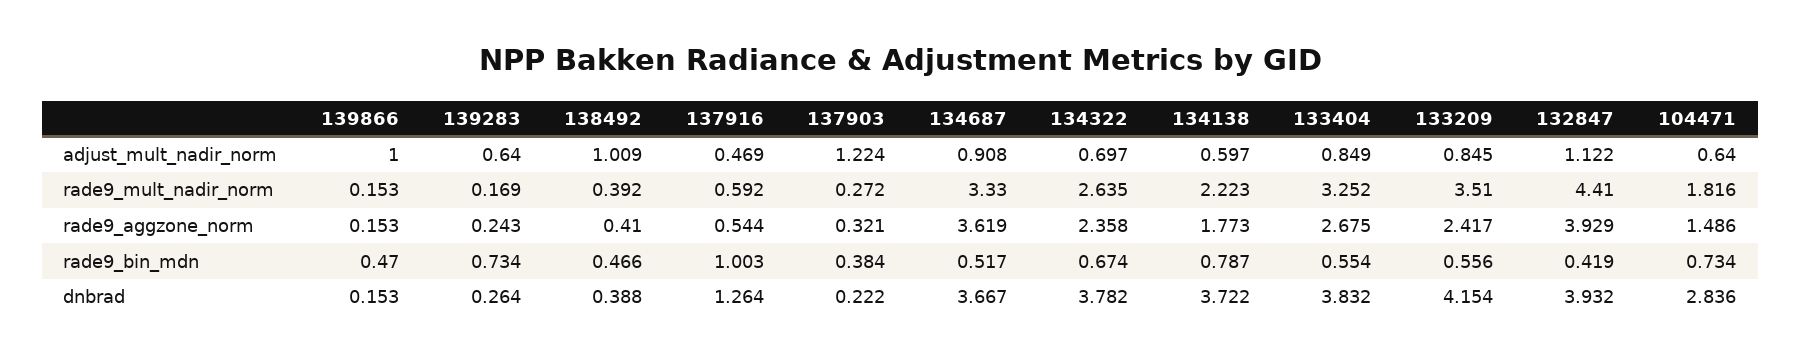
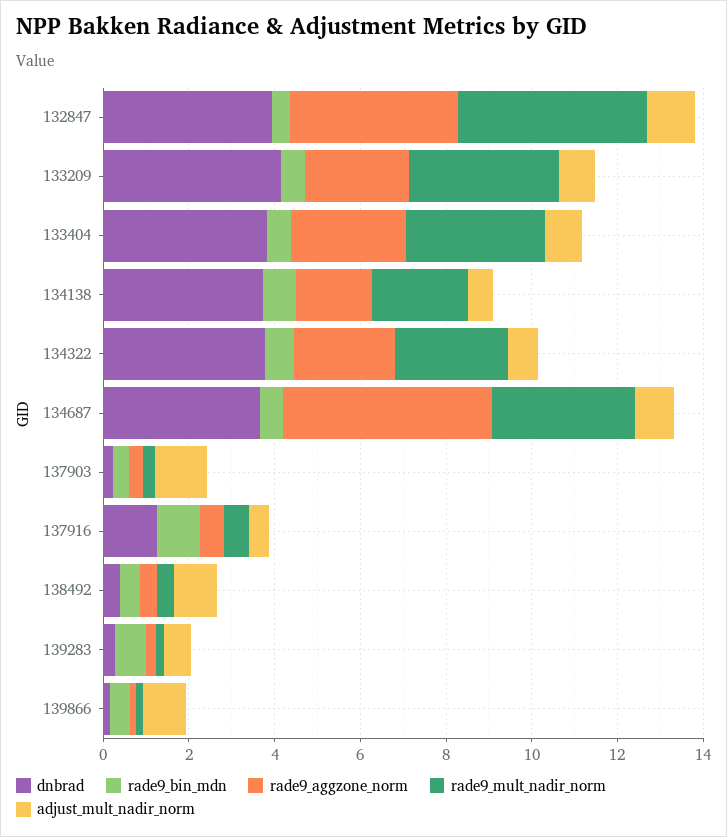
adjust_mult_nadir_norm, 104471: 0.64 -> none
rade9_mult_nadir_norm, 104471: 1.816 -> none
rade9_aggzone_norm, 134687: 3.619 -> 5
rade9_aggzone_norm, 104471: 1.486 -> none
rade9_bin_mdn, 104471: 0.734 -> none
dnbrad, 104471: 2.836 -> none

